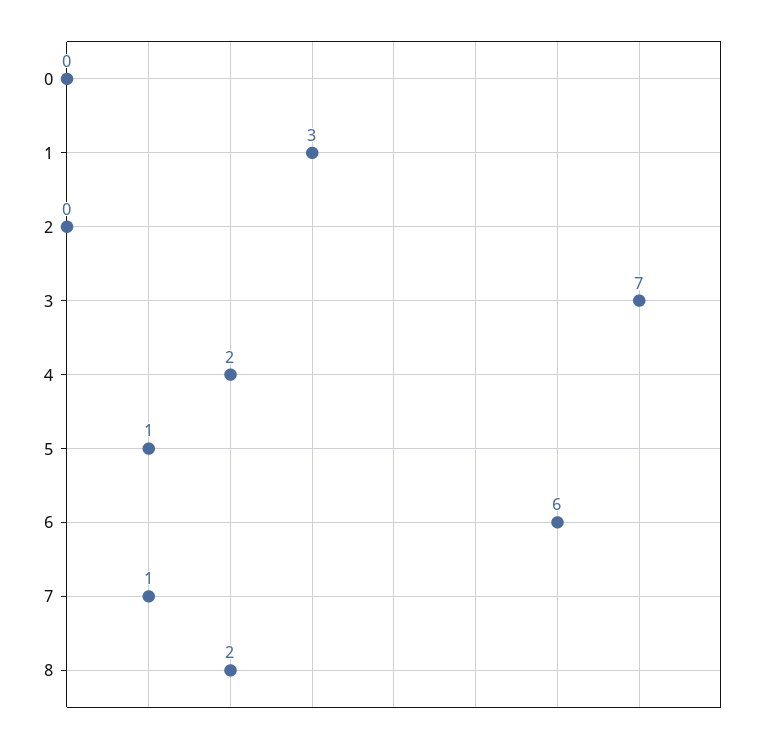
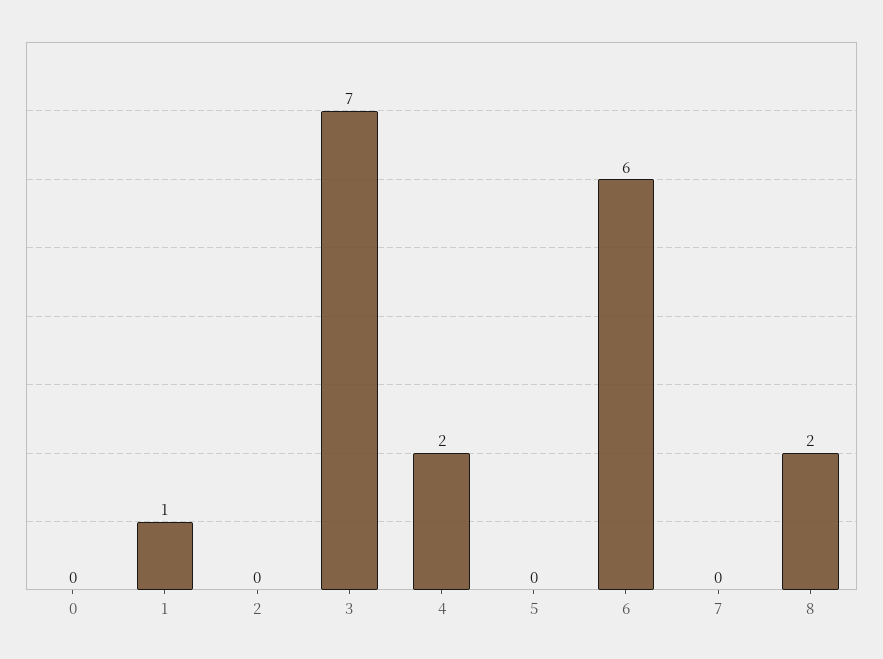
1: 3 -> 1
5: 1 -> 0
7: 1 -> 0

